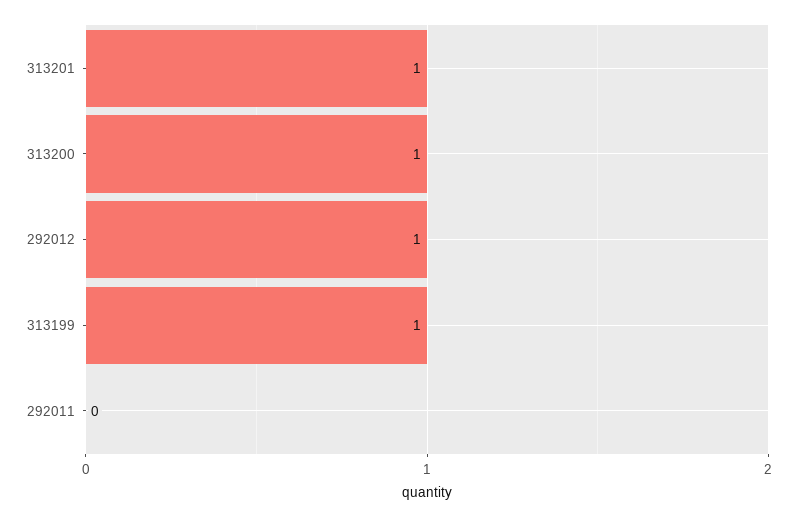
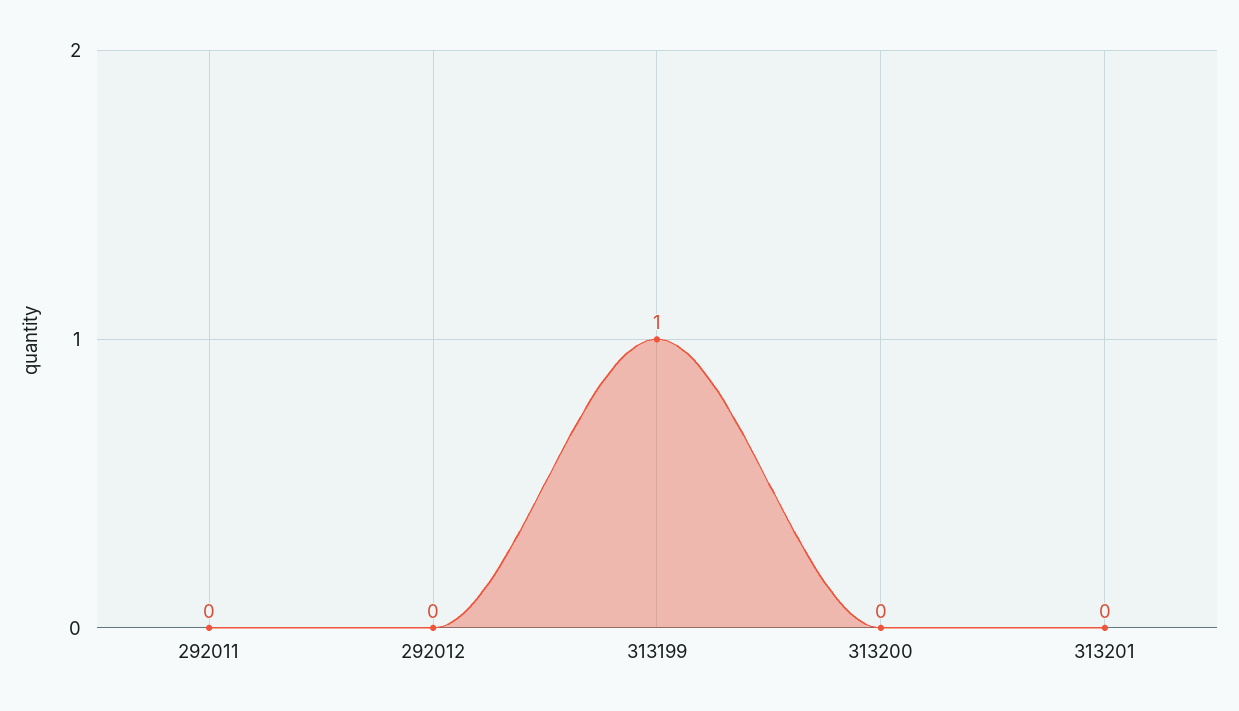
313201: 1 -> 0
313200: 1 -> 0
292012: 1 -> 0

